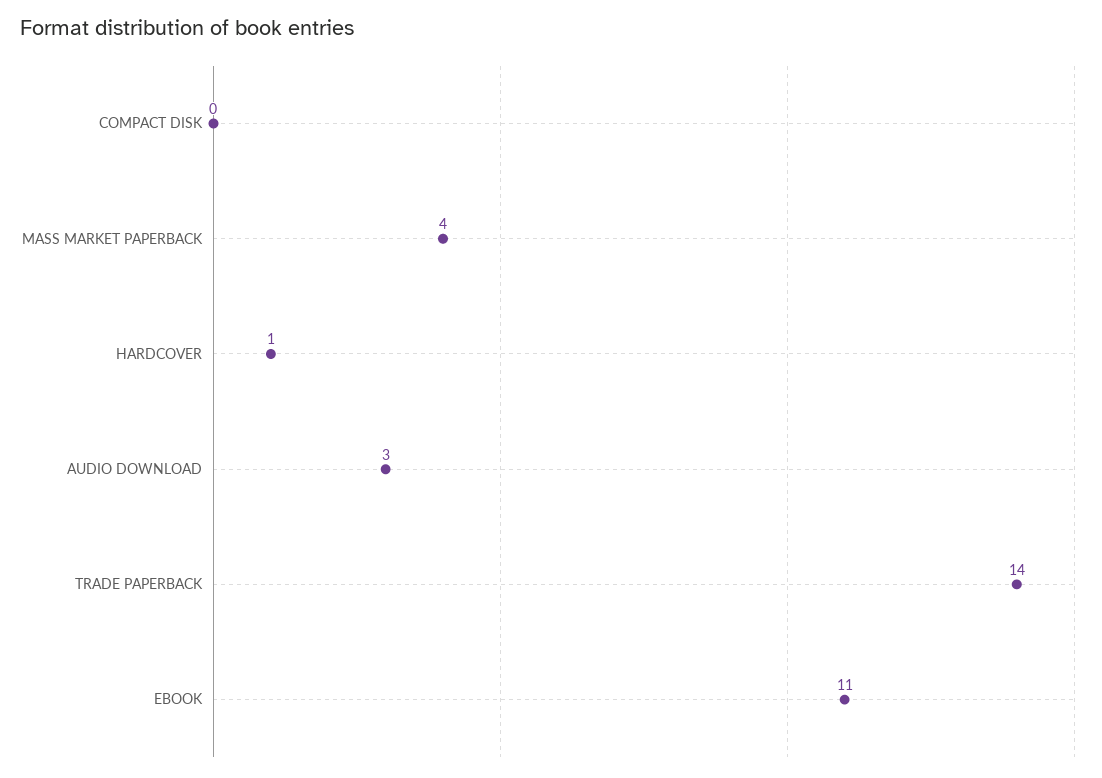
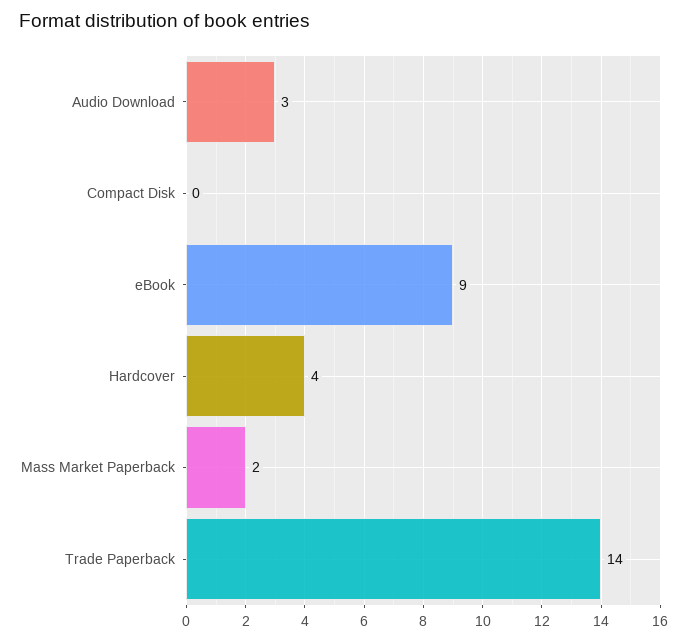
MASS MARKET PAPERBACK: 4 -> 2
HARDCOVER: 1 -> 4
EBOOK: 11 -> 9

